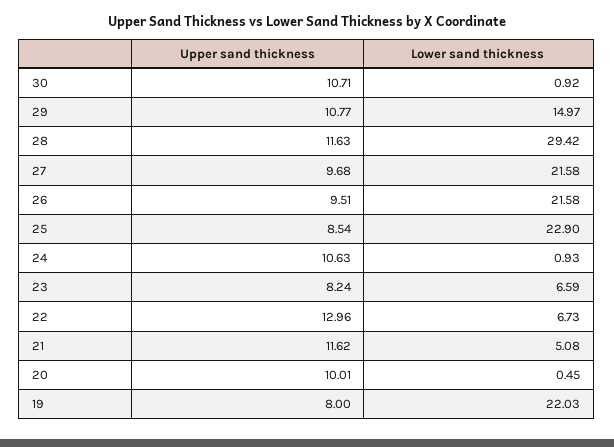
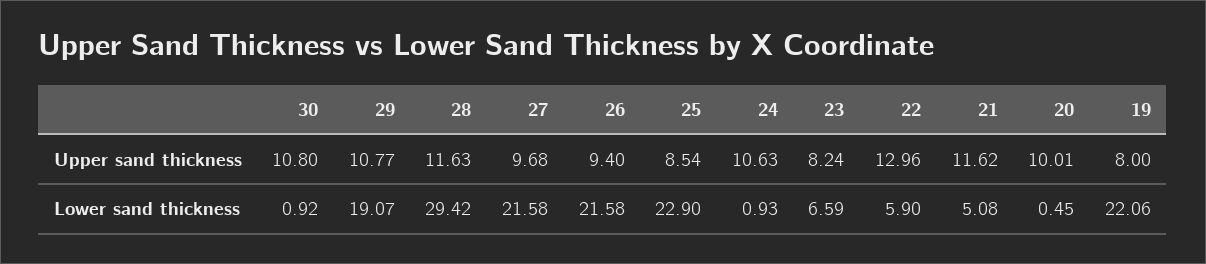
Upper sand thickness, 30: 10.71 -> 10.8
Lower sand thickness, 29: 14.97 -> 19.07
Upper sand thickness, 26: 9.51 -> 9.4
Lower sand thickness, 22: 6.73 -> 5.9
Lower sand thickness, 19: 22.03 -> 22.06

